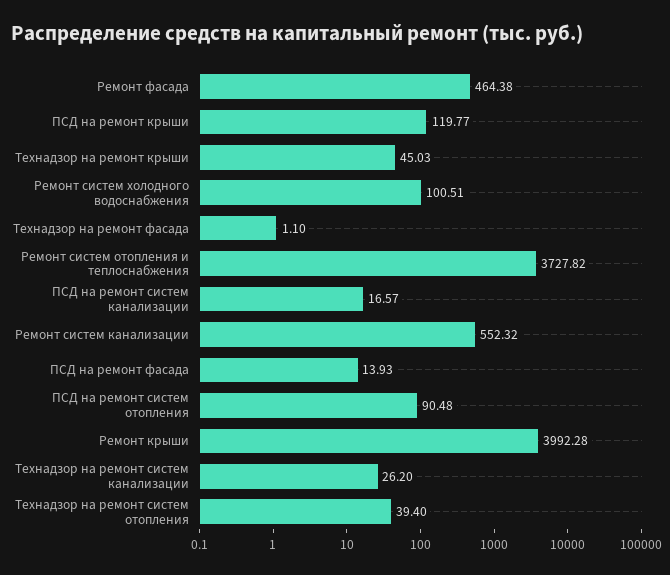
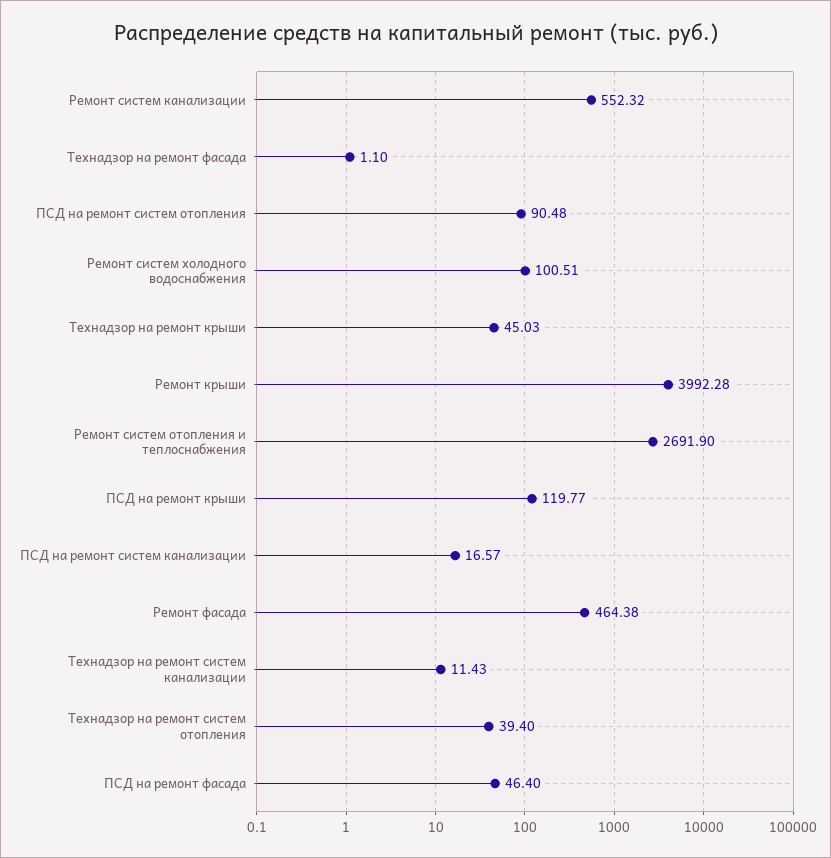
Ремонт систем отопления и теплоснабжения: 3727.82 -> 2691.9
ПСД на ремонт фасада: 13.93 -> 46.4
Технадзор на ремонт систем канализации: 26.2 -> 11.43

